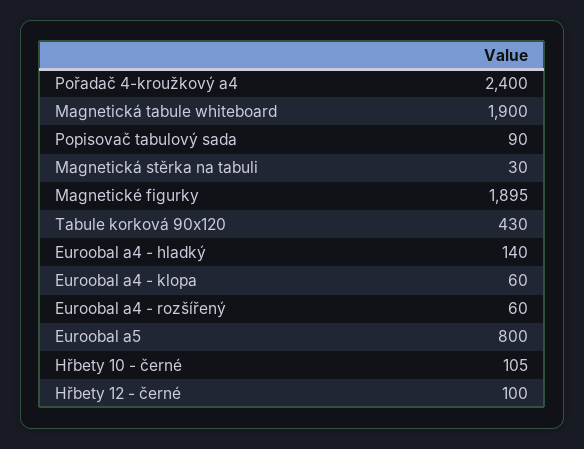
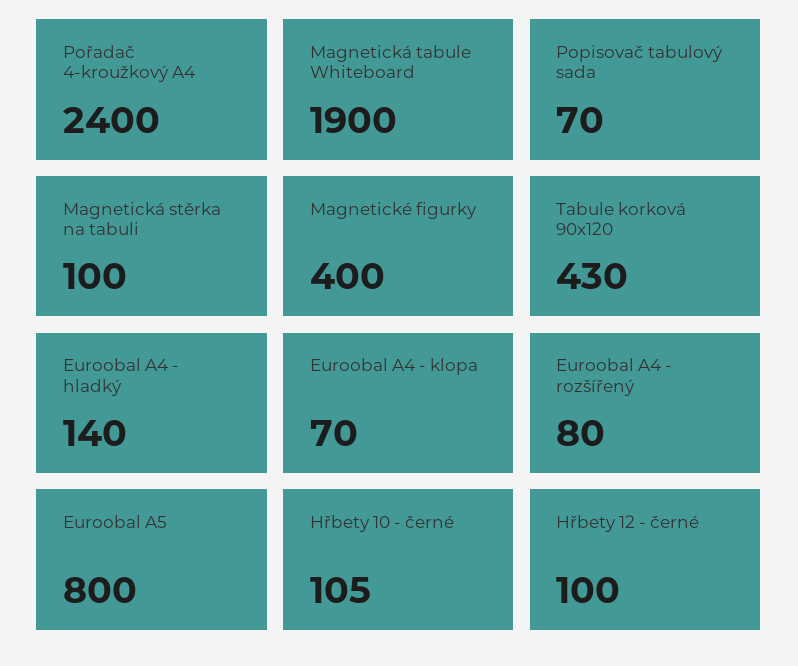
Popisovač tabulový sada: 90 -> 70
Magnetická stěrka na tabuli: 30 -> 100
Magnetické figurky: 1895 -> 400
Euroobal a4 - klopa: 60 -> 70
Euroobal a4 - rozšířený: 60 -> 80

